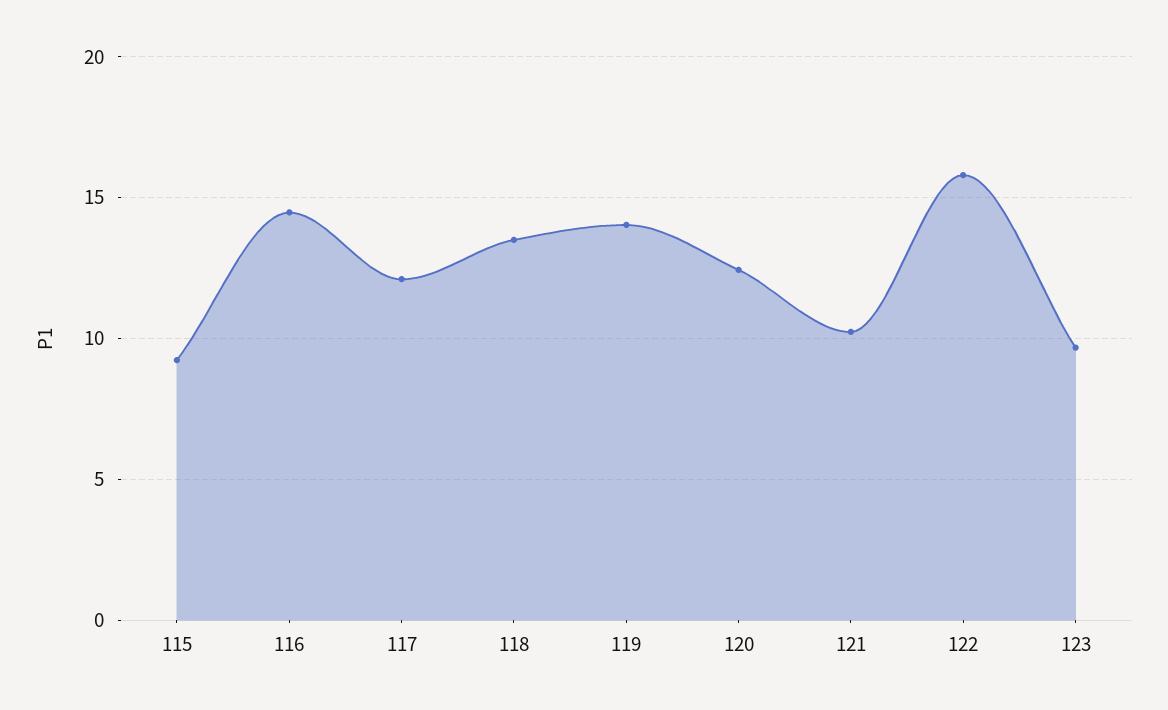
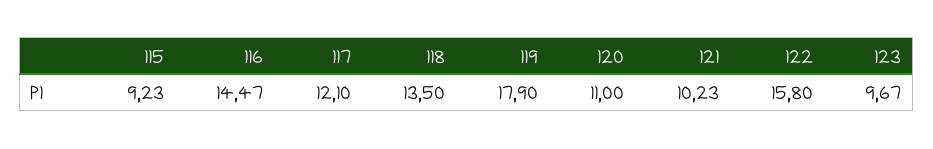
119: 14 -> 17.9
120: 12.5 -> 11

